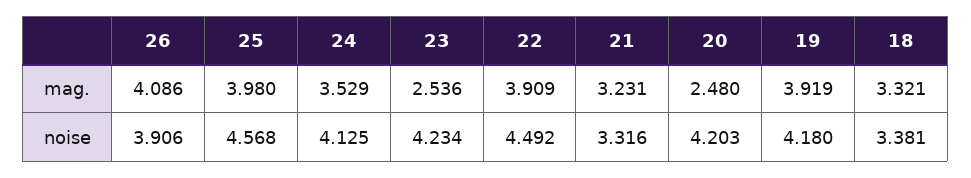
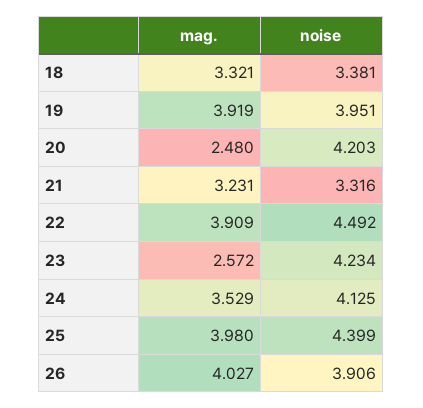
26, mag.: 4.086 -> 4.027
23, mag.: 2.536 -> 2.572
25, noise: 4.568 -> 4.399
19, noise: 4.18 -> 3.951

